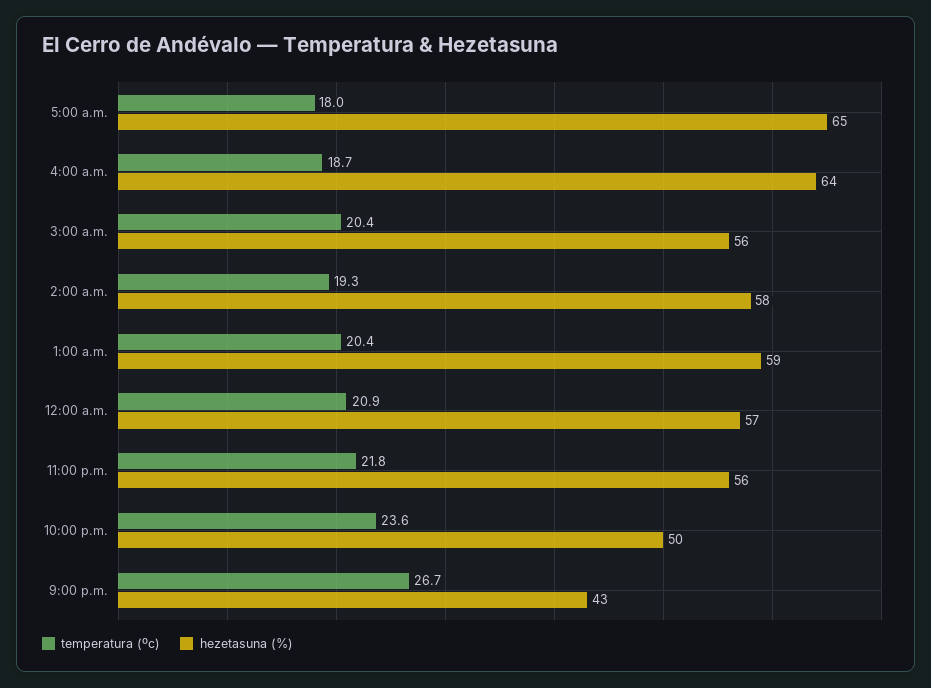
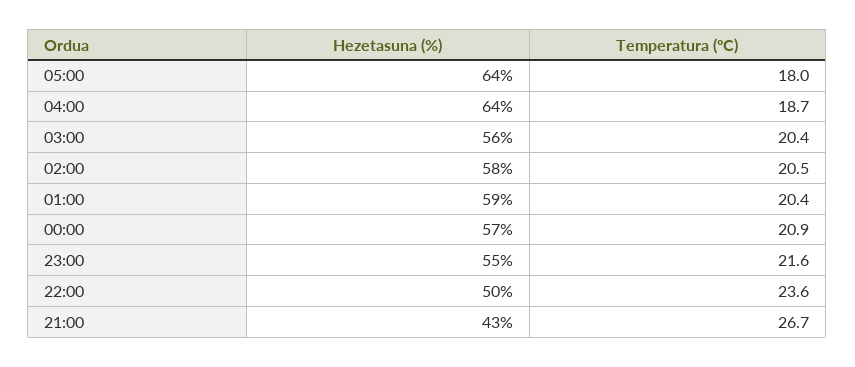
hezetasuna (%), 5:00 a.m.: 65 -> 64
temperatura (ºc), 2:00 a.m.: 19.3 -> 20.5
temperatura (ºc), 11:00 p.m.: 21.8 -> 21.6
hezetasuna (%), 11:00 p.m.: 56 -> 55

